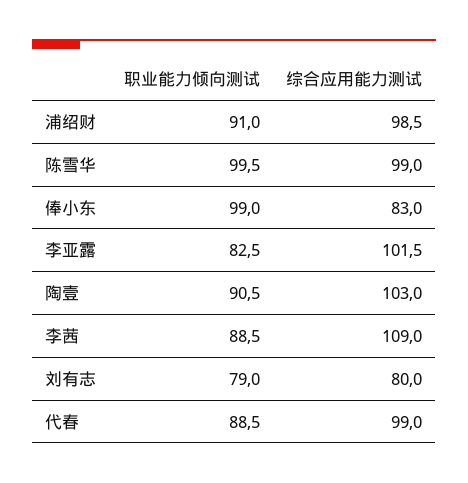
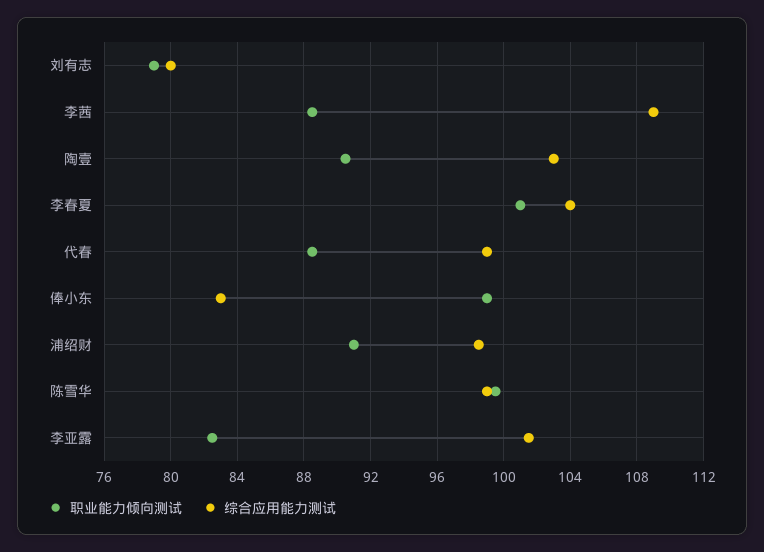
职业能力倾向测试, 李春夏: none -> 101
综合应用能力测试, 李春夏: none -> 104

